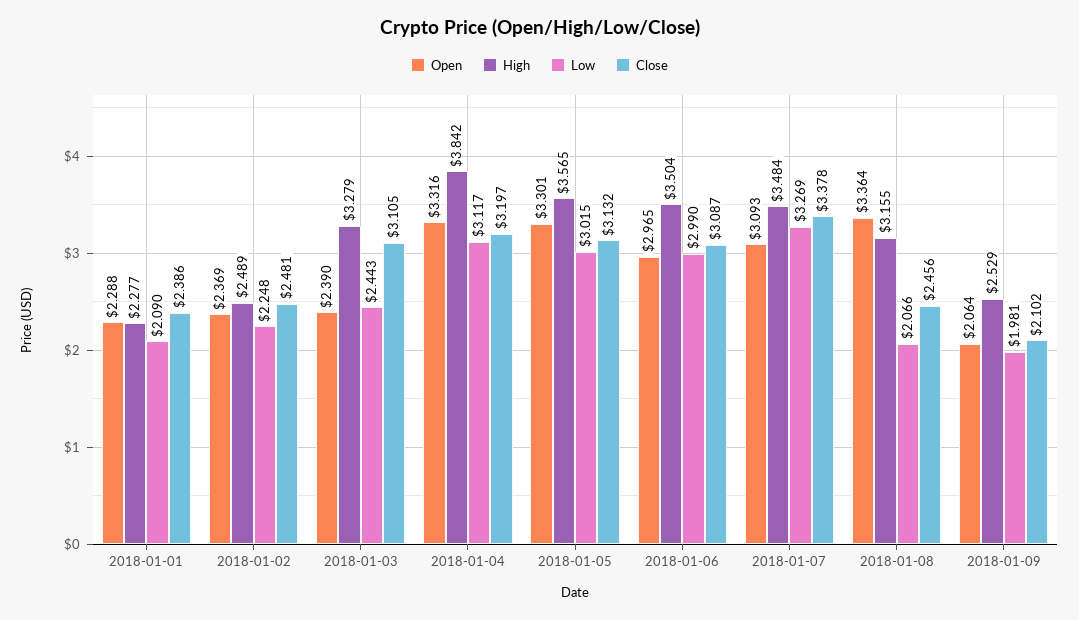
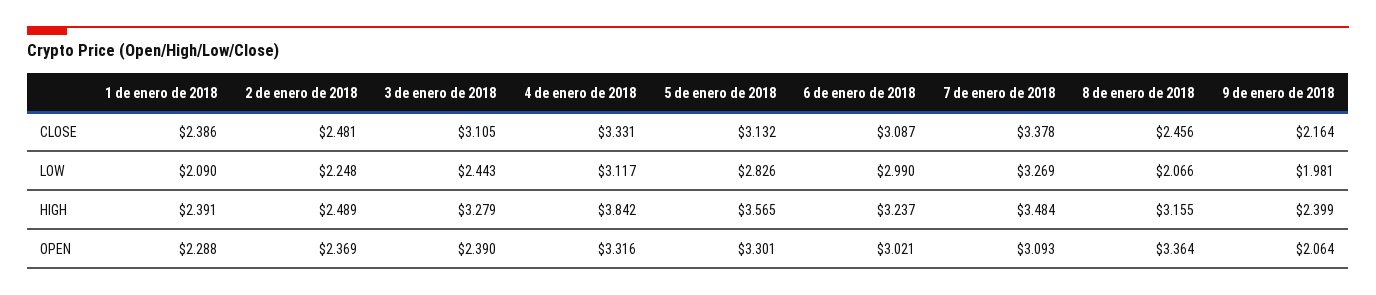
High, 2018-01-01: 2.277 -> 2.391
Close, 2018-01-04: 3.197 -> 3.331
Low, 2018-01-05: 3.015 -> 2.826
Open, 2018-01-06: 2.965 -> 3.021
High, 2018-01-06: 3.504 -> 3.237
High, 2018-01-09: 2.529 -> 2.399
Close, 2018-01-09: 2.102 -> 2.164

